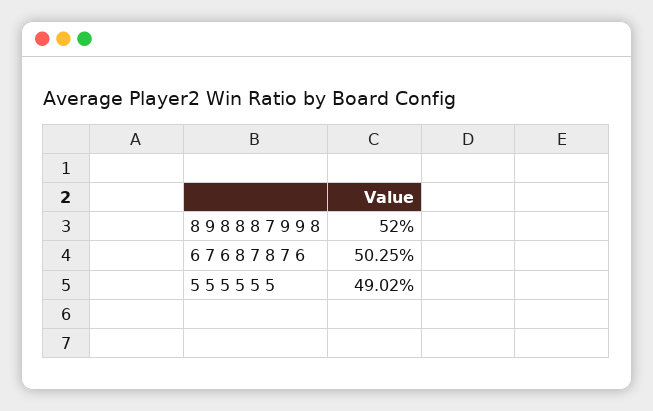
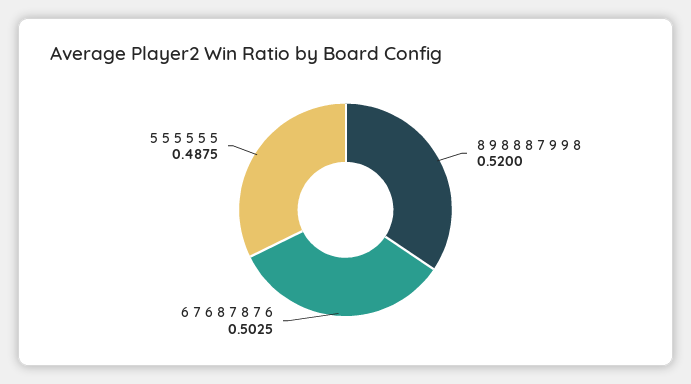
5 5 5 5 5 5: 0.4902 -> 0.4875

